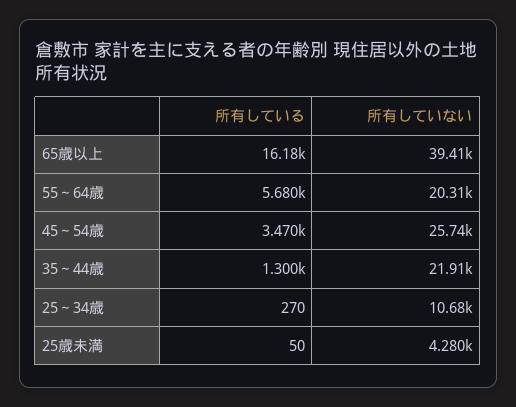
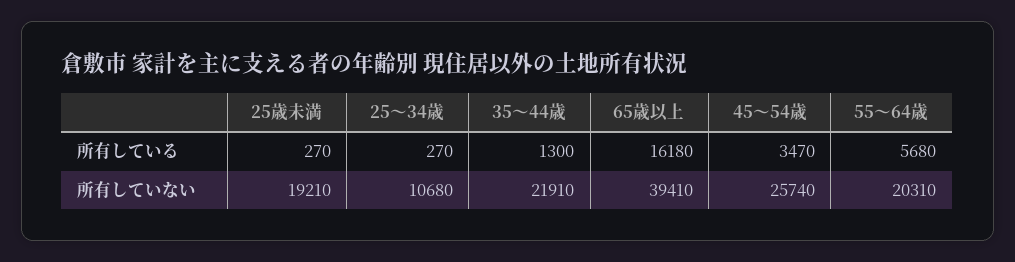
所有している, 25歳未満: 50 -> 270
所有していない, 25歳未満: 4280 -> 19210

